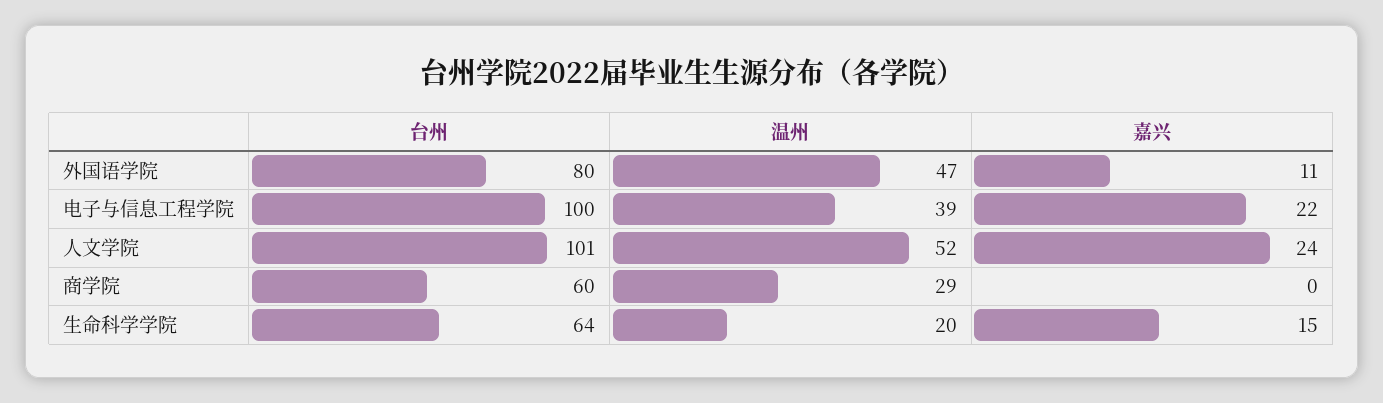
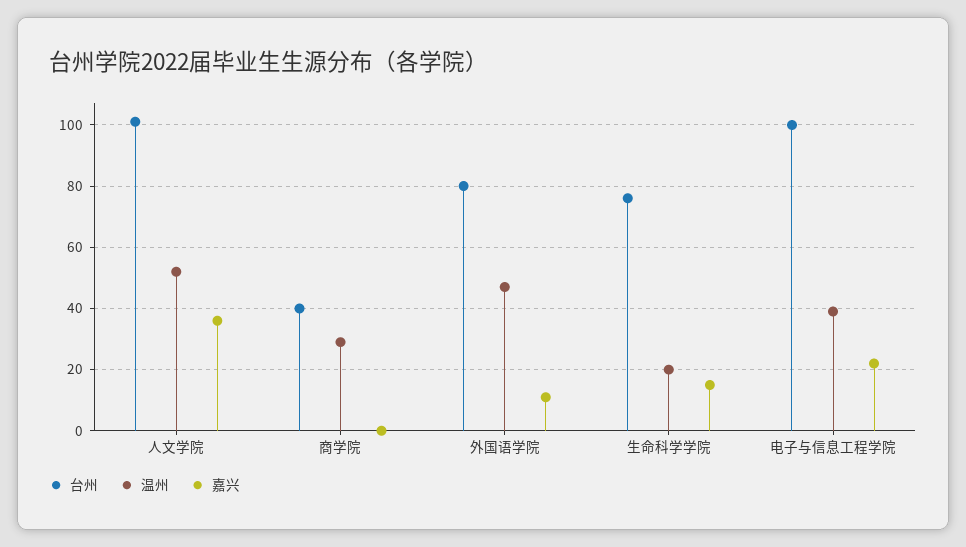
嘉兴, 人文学院: 24 -> 35
台州, 商学院: 60 -> 40
台州, 生命科学学院: 64 -> 75

